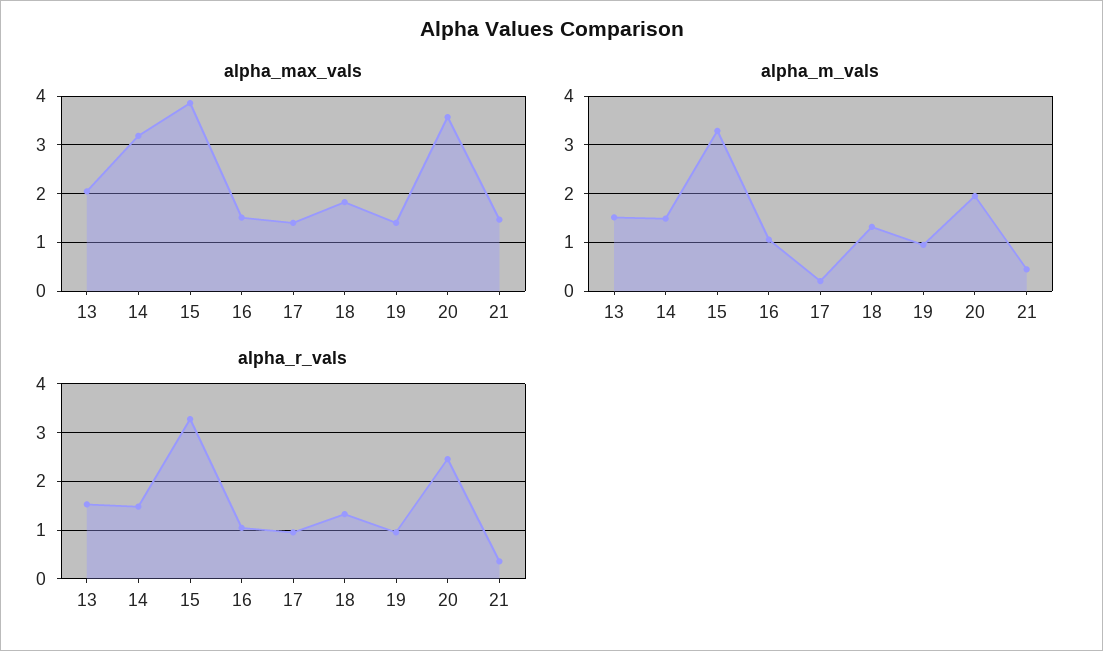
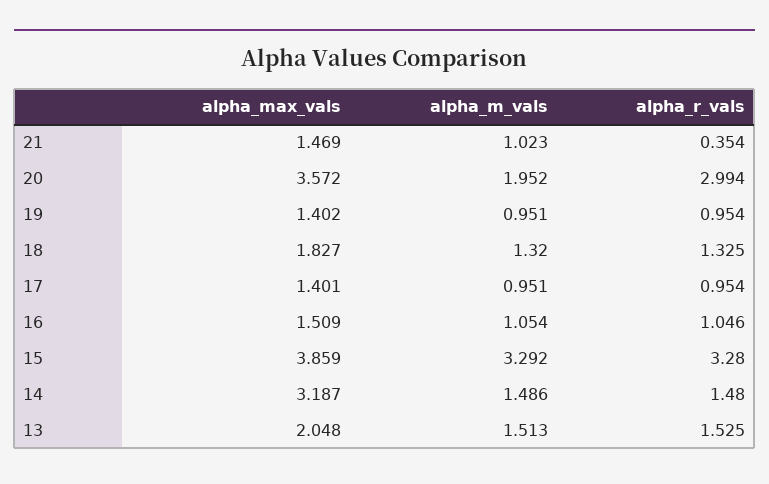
alpha_m_vals, 17: 0.2 -> 0.951
alpha_m_vals, 21: 0.4 -> 1.023
alpha_r_vals, 20: 2.4 -> 2.994

